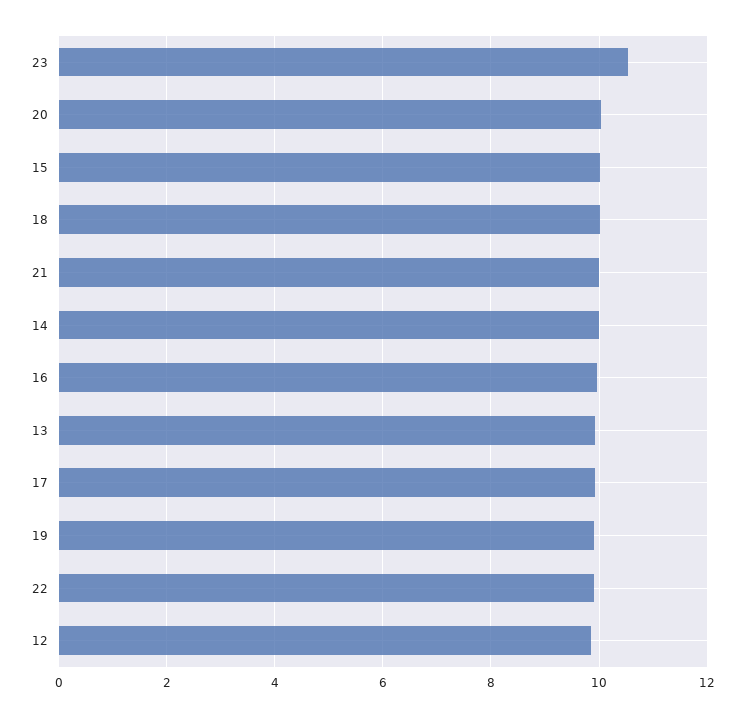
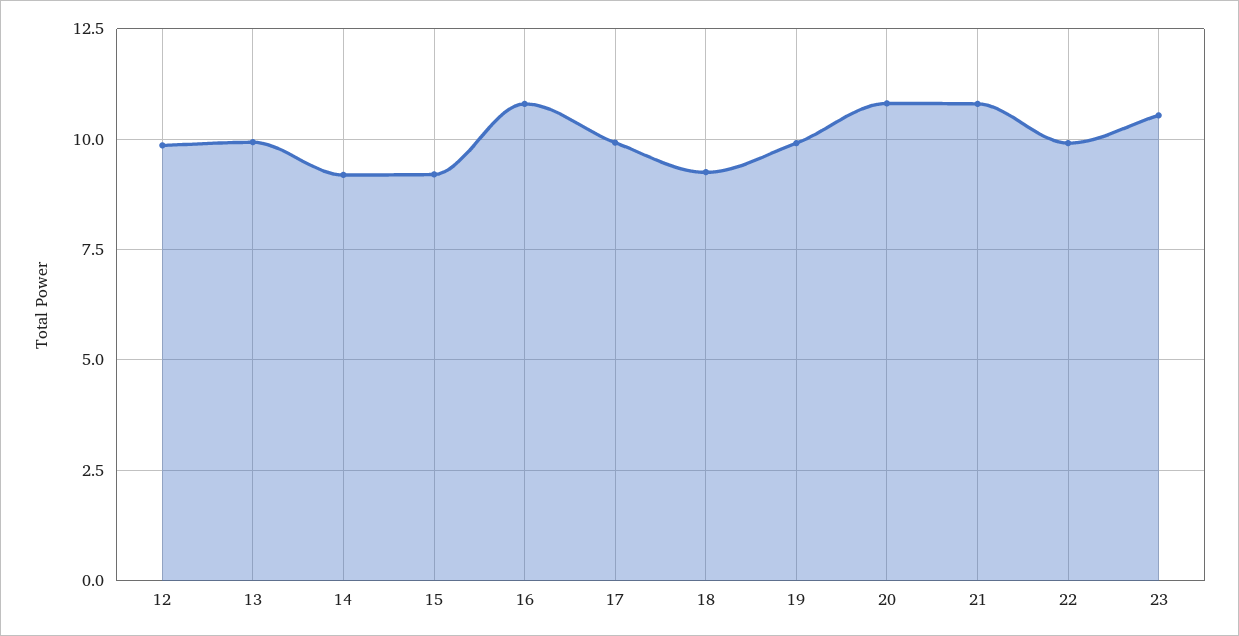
20: 10 -> 10.75
15: 10 -> 9.25
18: 10 -> 9.25
21: 10 -> 10.75
14: 10 -> 9.25
16: 10 -> 10.75

